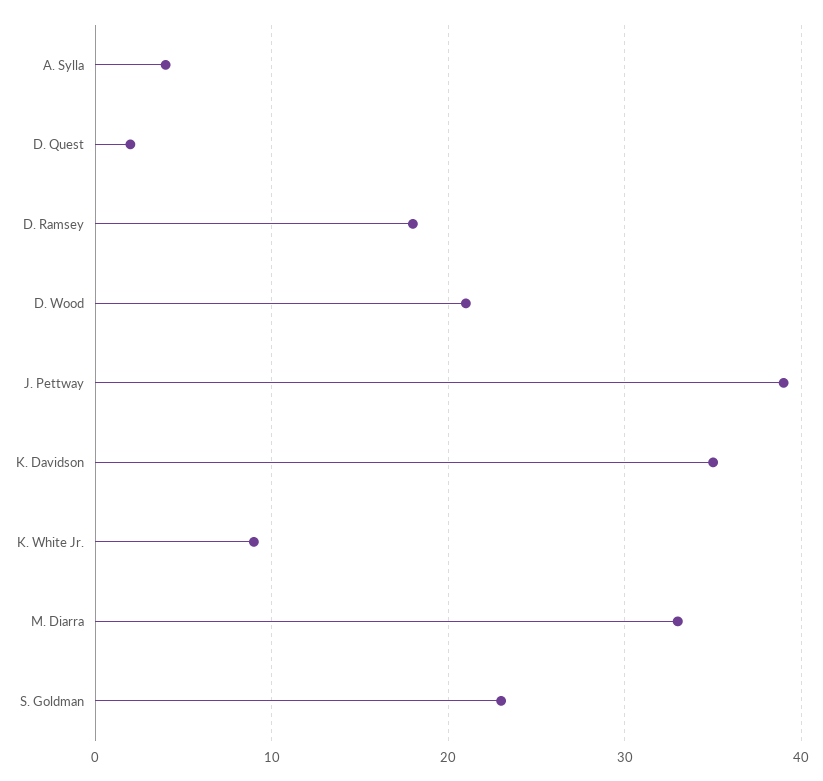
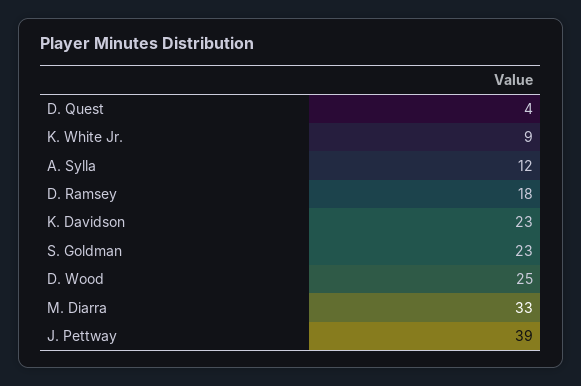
A. Sylla: 4 -> 12
D. Quest: 2 -> 4
D. Wood: 21 -> 25
K. Davidson: 35 -> 23

